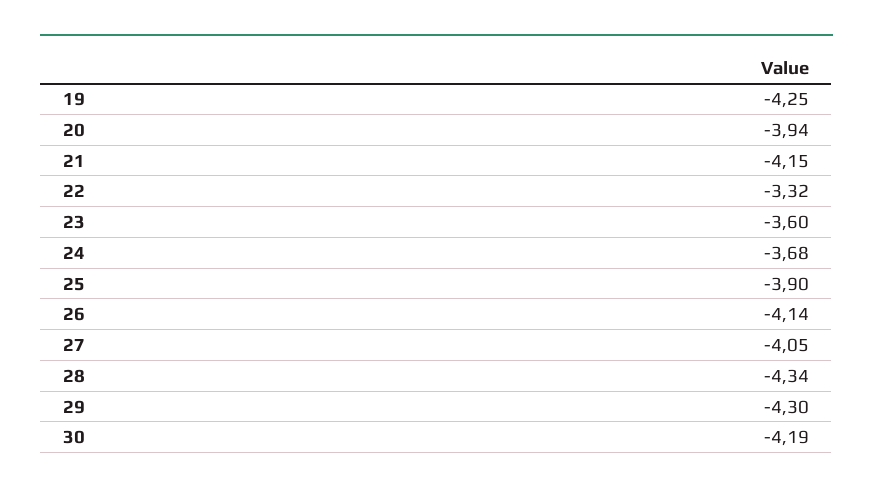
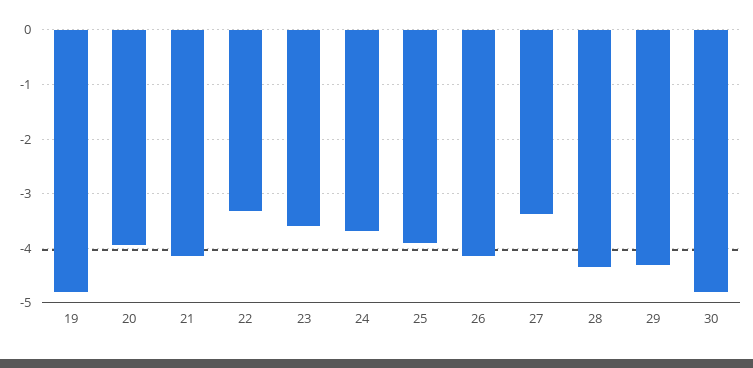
19: -4.25 -> -4.8
27: -4.05 -> -3.4
30: -4.19 -> -4.8

